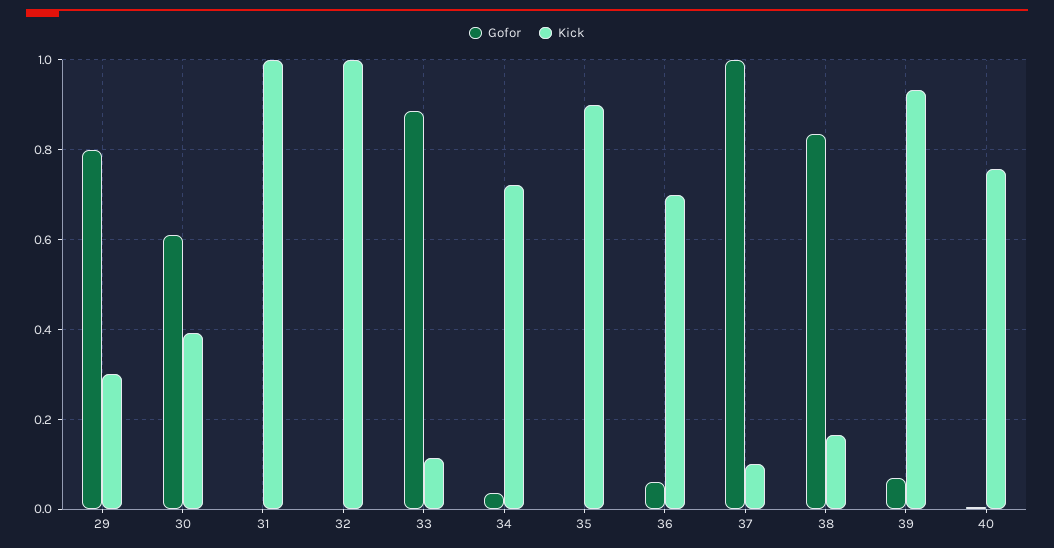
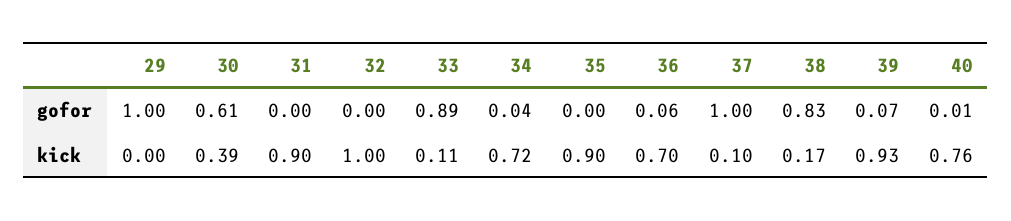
Gofor, 29: 0.8 -> 1
Kick, 29: 0.3 -> 0
Kick, 31: 1 -> 0.9

